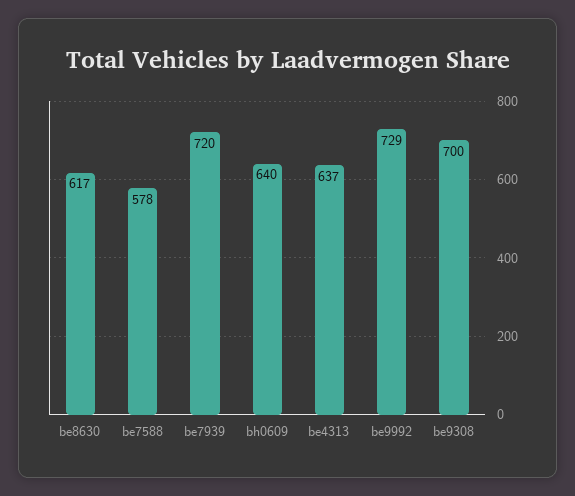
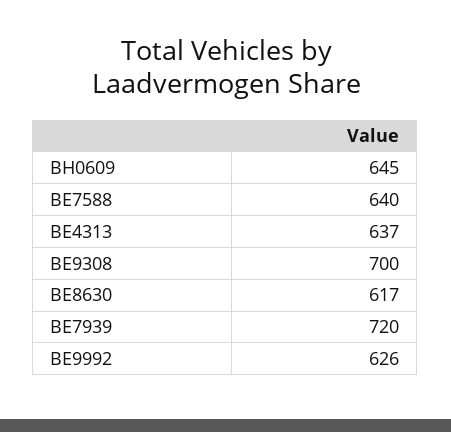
be7588: 578 -> 640
bh0609: 640 -> 645
be9992: 729 -> 626

